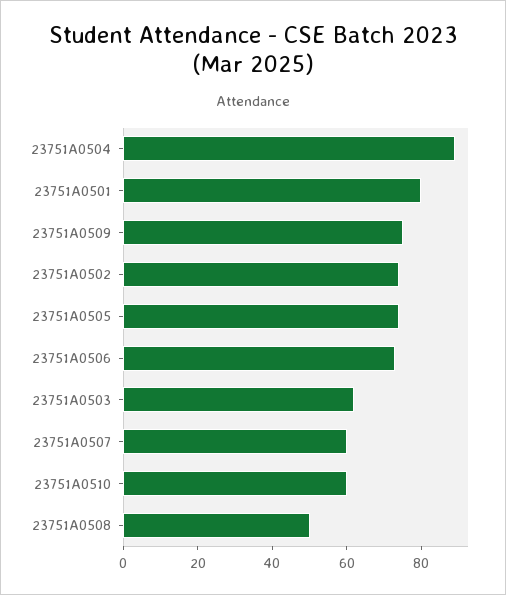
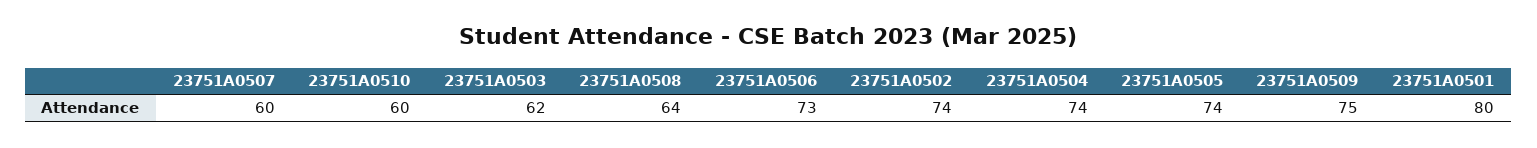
23751A0504: 90 -> 74
23751A0508: 50 -> 64

